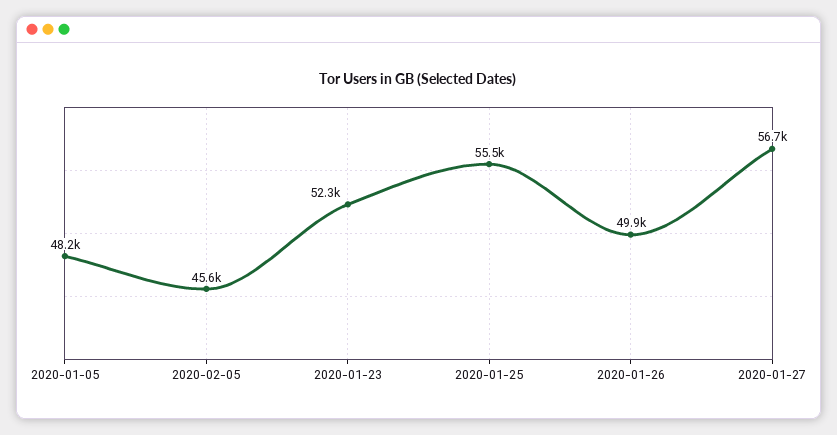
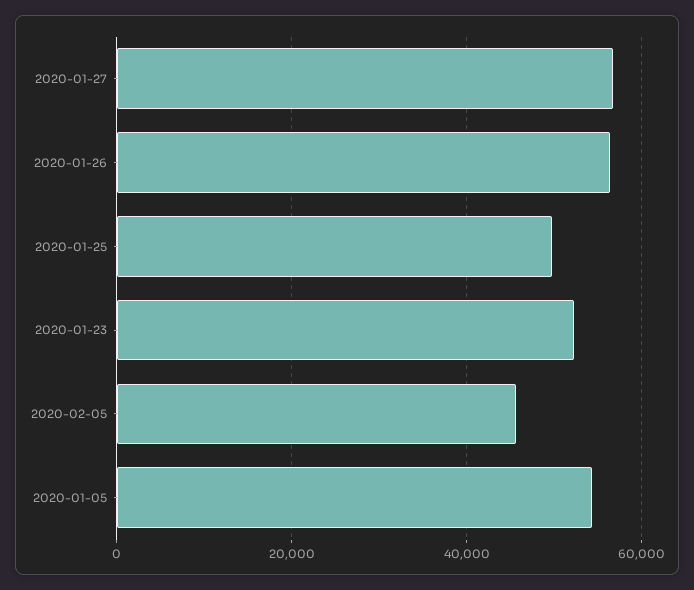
2020-01-05: 48200 -> 54000
2020-01-25: 55500 -> 50000
2020-01-26: 49900 -> 56000

